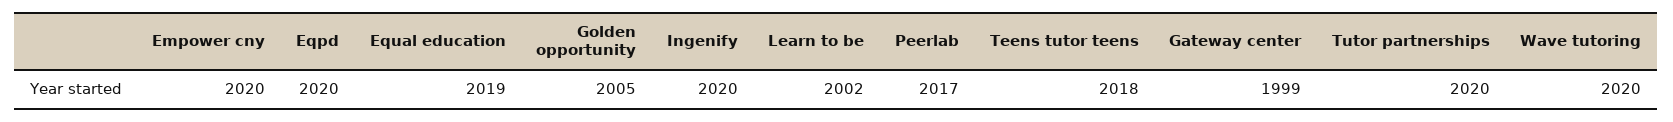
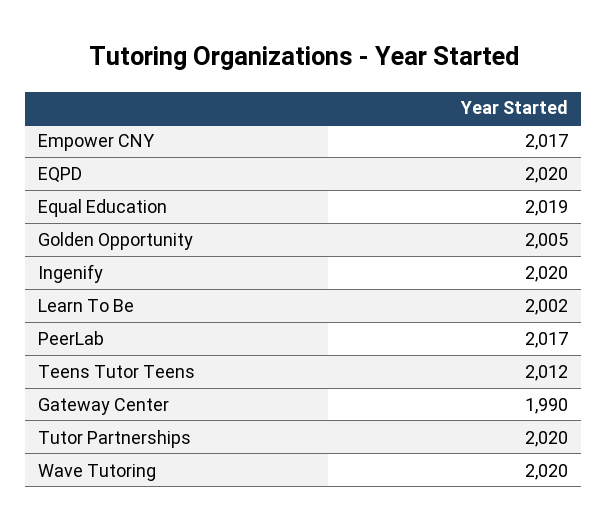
Empower cny: 2020 -> 2017
Teens tutor teens: 2018 -> 2012
Gateway center: 1999 -> 1990

